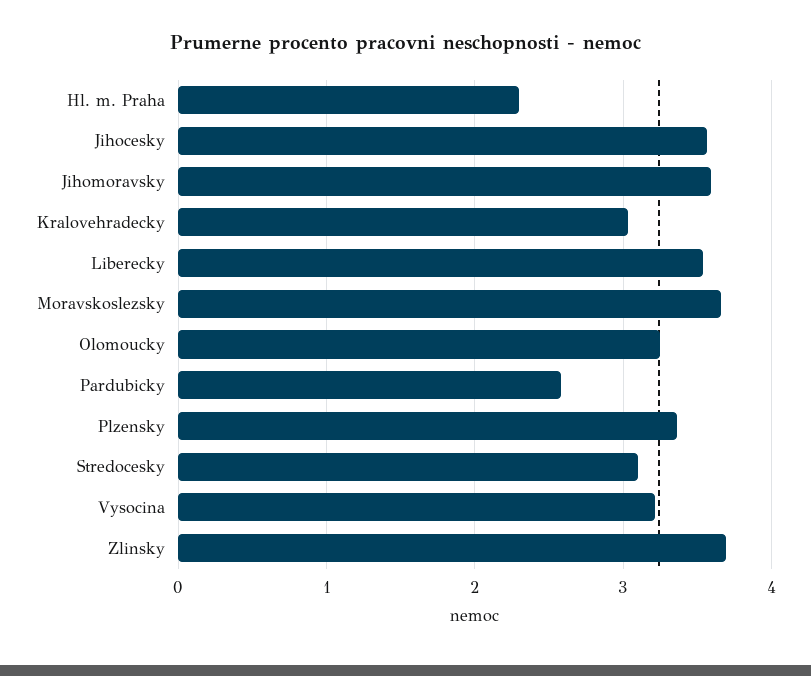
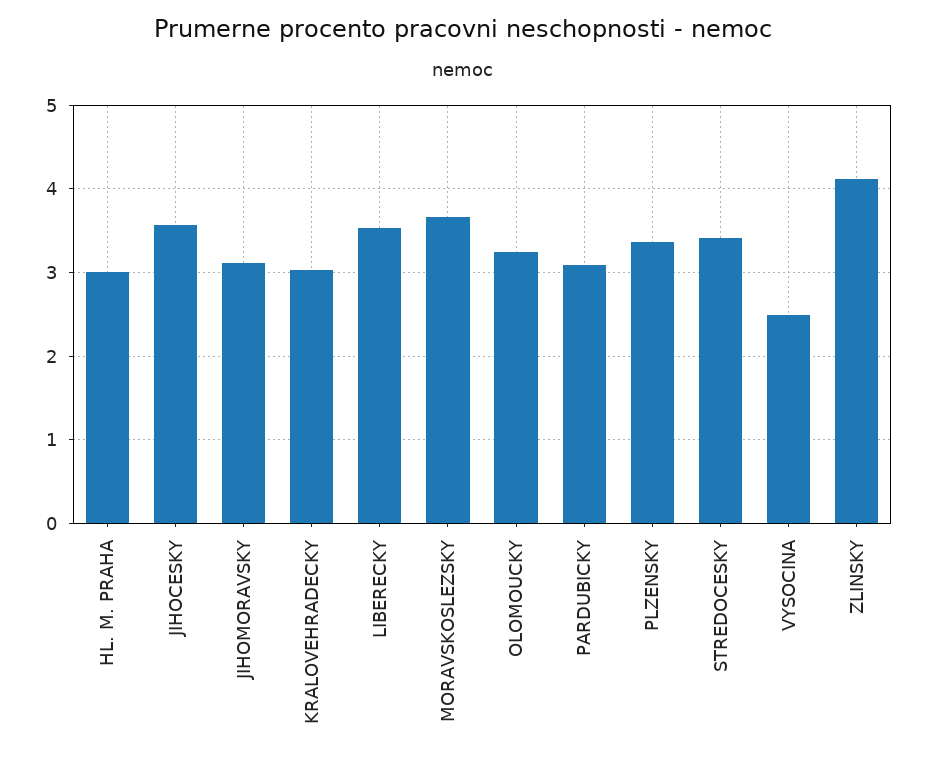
Hl. m. Praha: 2.3 -> 3
Jihomoravsky: 3.6 -> 3.1
Pardubicky: 2.6 -> 3.1
Stredocesky: 3.1 -> 3.4
Vysocina: 3.2 -> 2.5
Zlinsky: 3.7 -> 4.1

